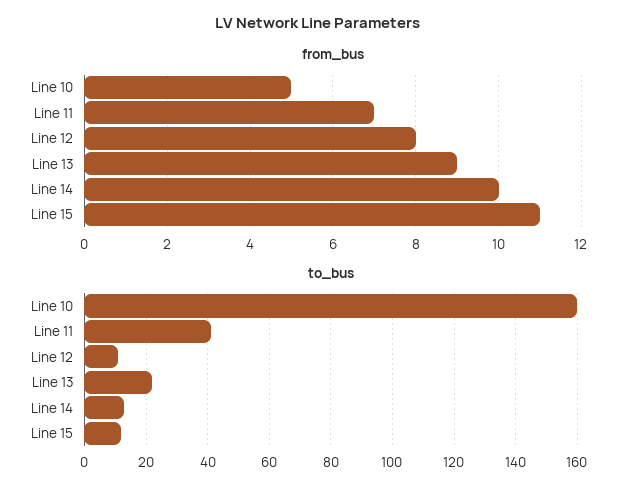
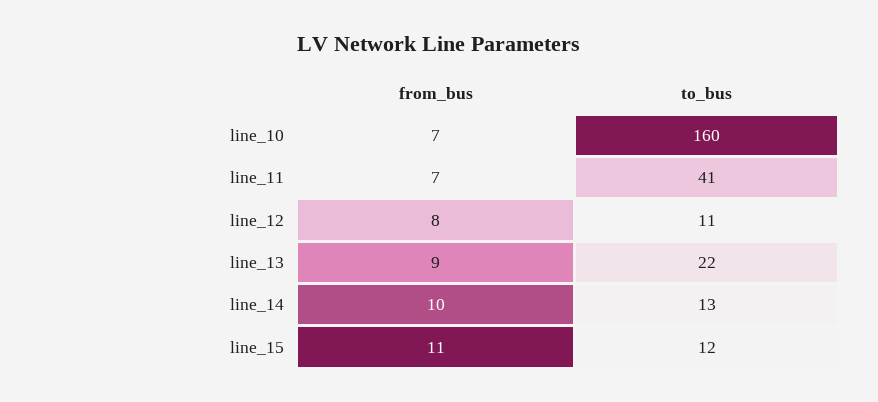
from_bus, Line 10: 5 -> 7

